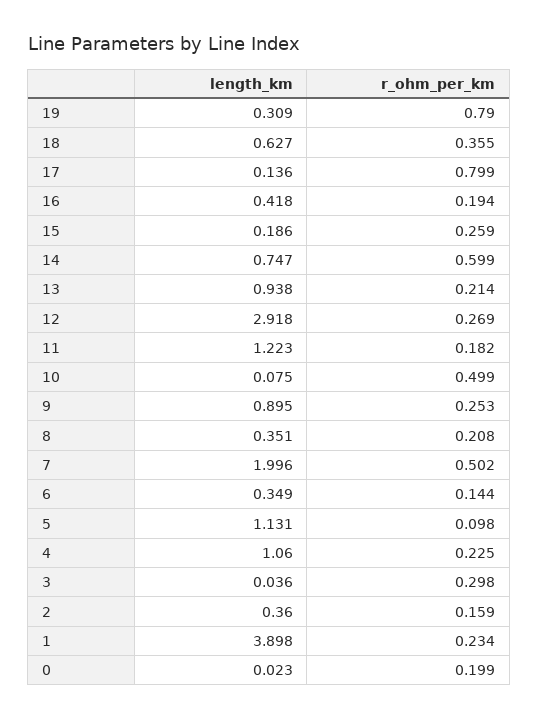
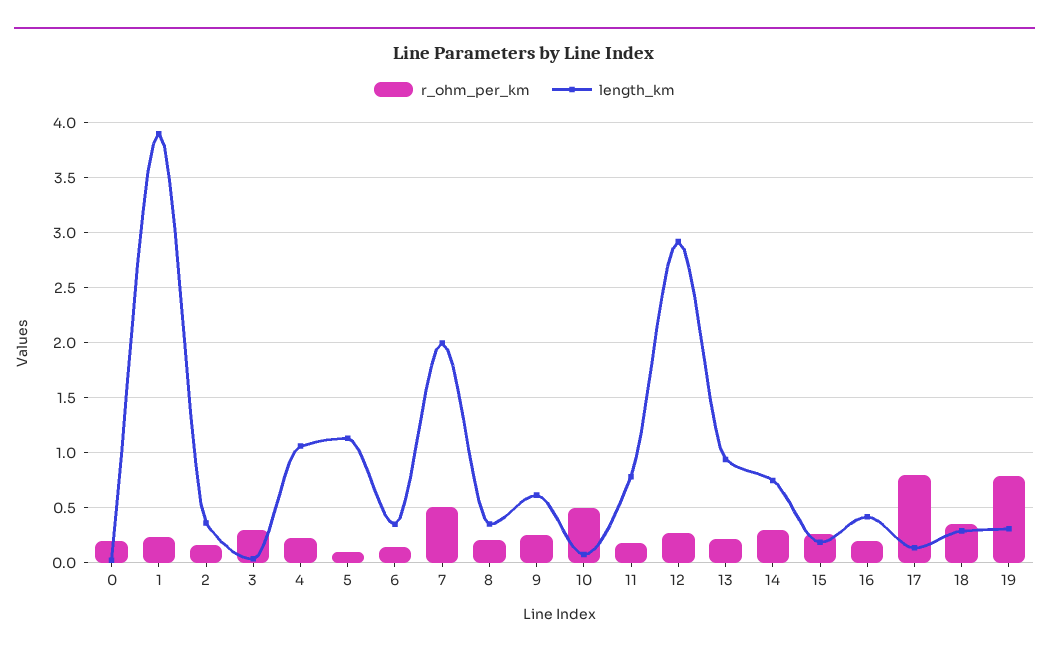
length_km, 18: 0.627 -> 0.3
r_ohm_per_km, 14: 0.599 -> 0.3
length_km, 11: 1.223 -> 0.8
length_km, 9: 0.895 -> 0.6

